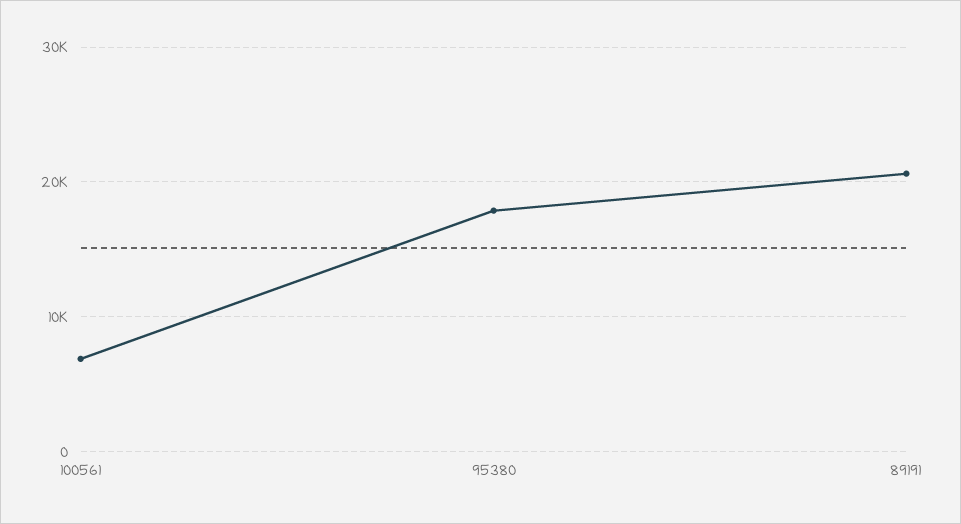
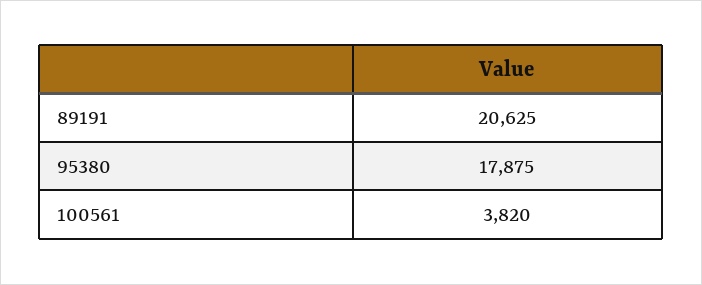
100561: 7000 -> 3820

